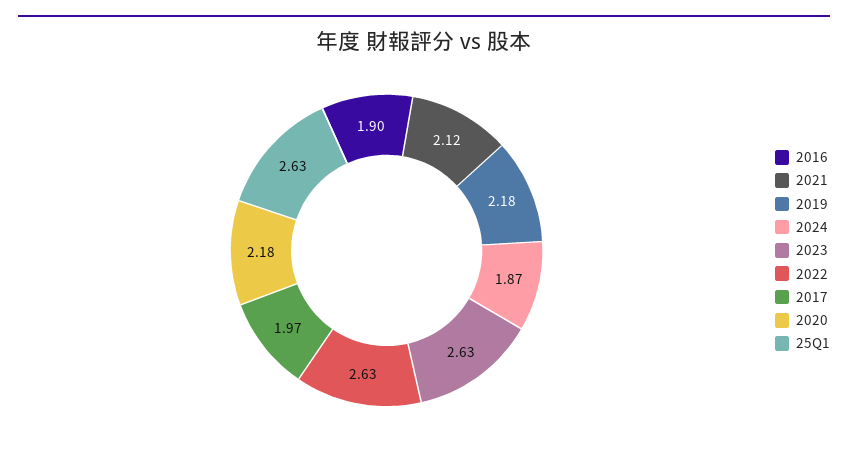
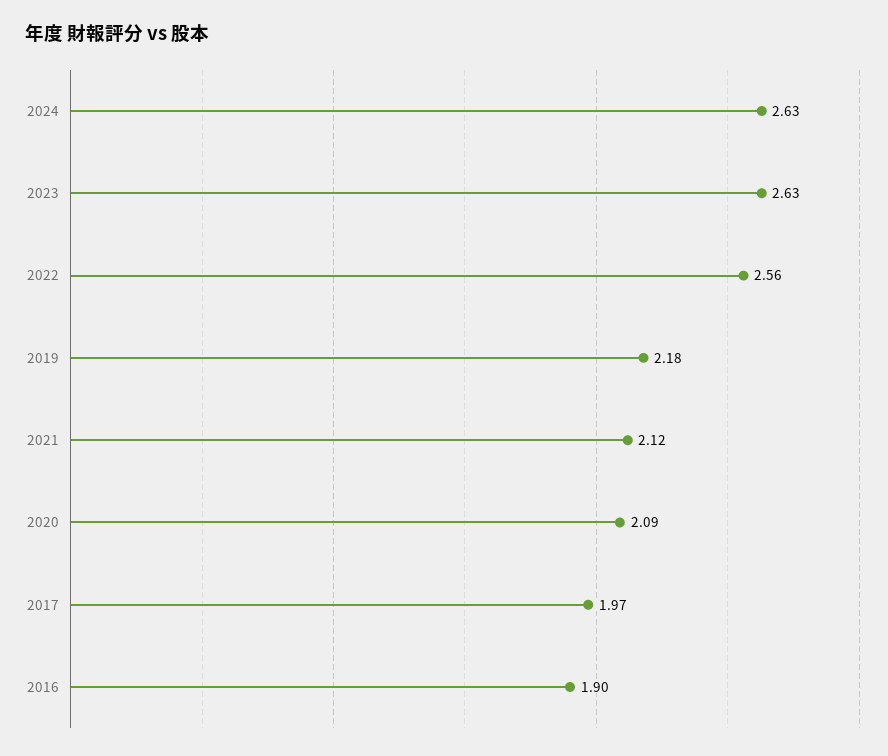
2024: 1.87 -> 2.63
2022: 2.63 -> 2.56
2020: 2.18 -> 2.09
25Q1: 2.63 -> none

